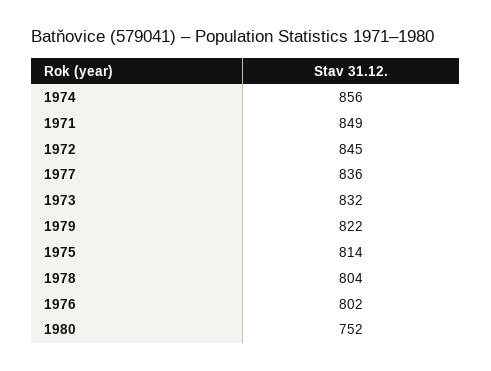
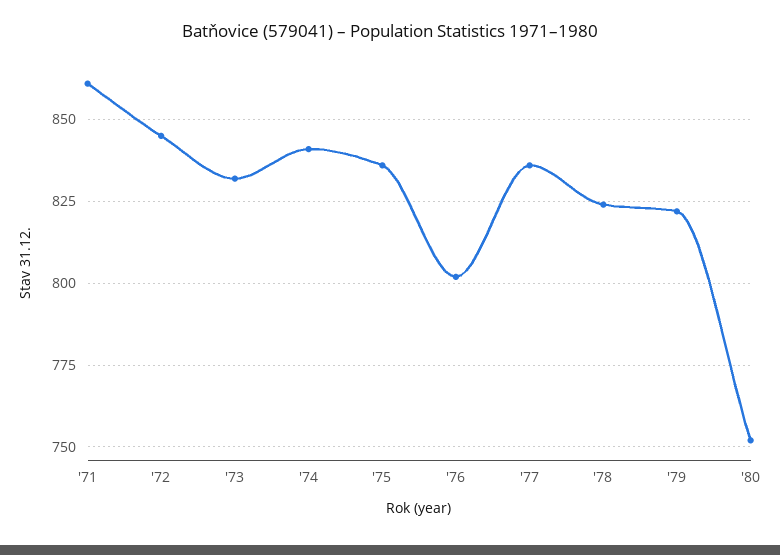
1974: 856 -> 840
1971: 849 -> 860
1975: 814 -> 835
1978: 804 -> 825

